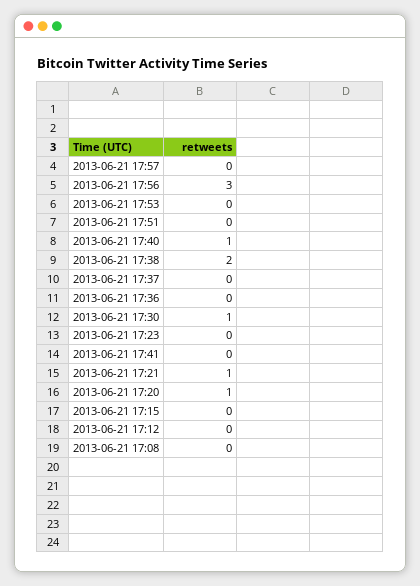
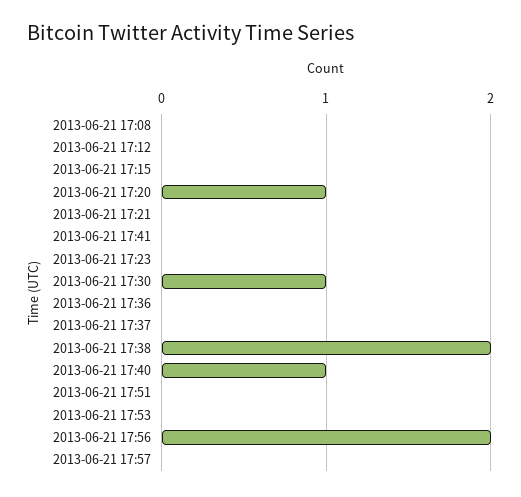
2013-06-21 17:56: 3 -> 2
2013-06-21 17:21: 1 -> 0

